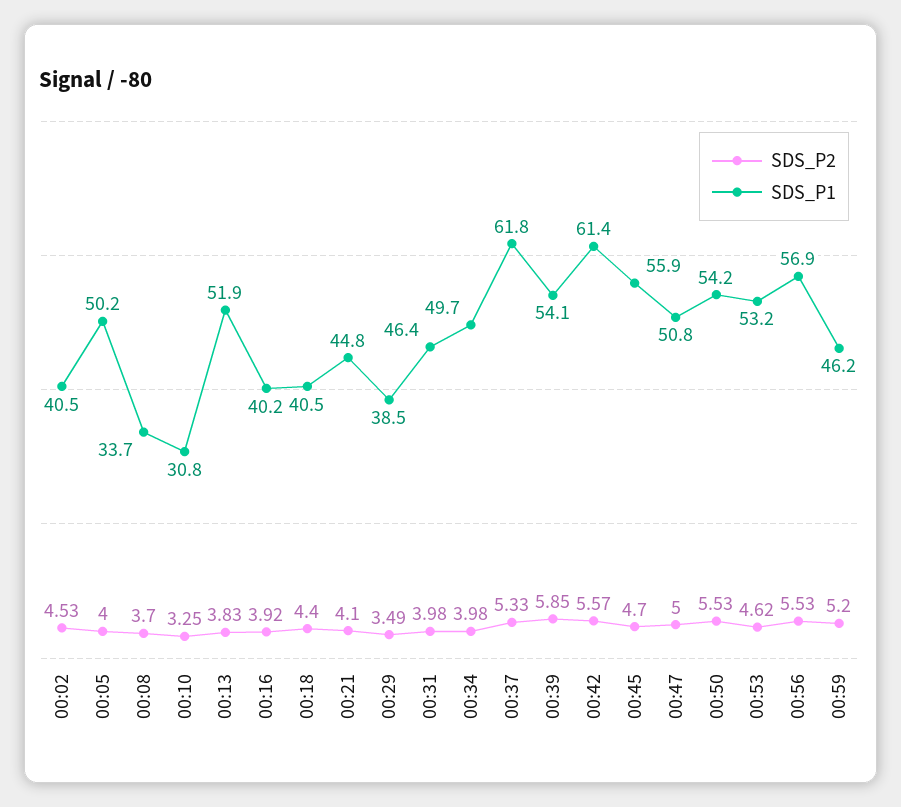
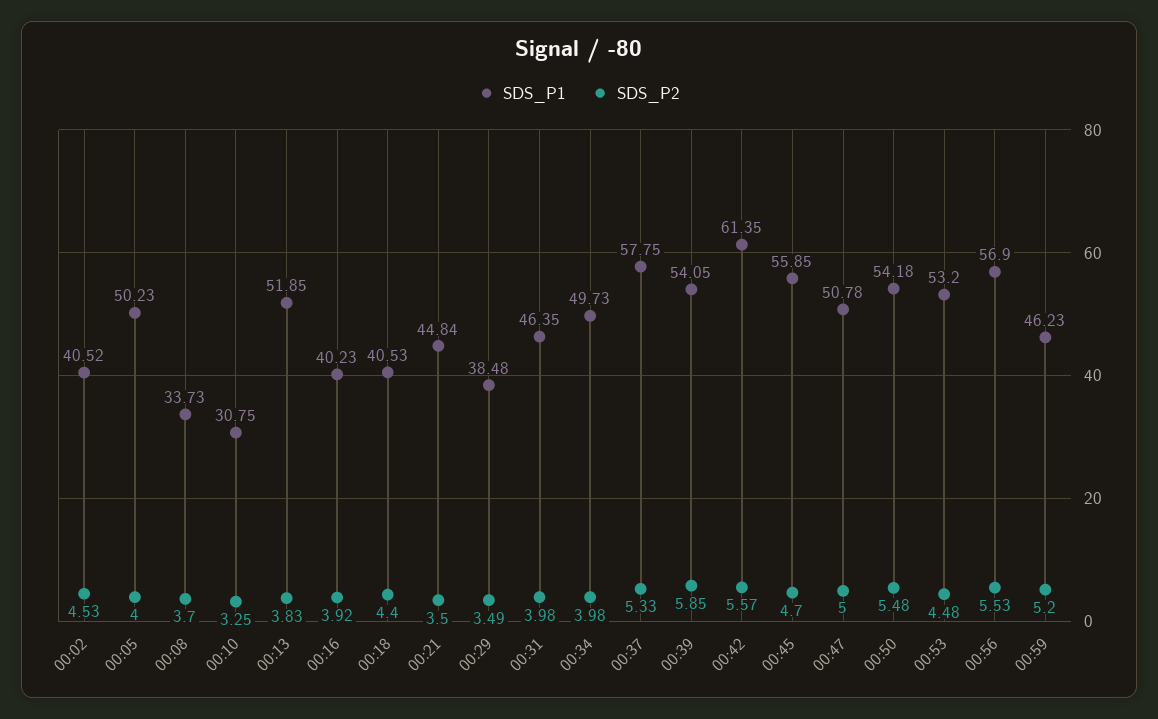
SDS_P2, 00:21: 4.1 -> 3.5
SDS_P1, 00:37: 61.8 -> 57.75
SDS_P2, 00:50: 5.53 -> 5.48
SDS_P2, 00:53: 4.62 -> 4.48

